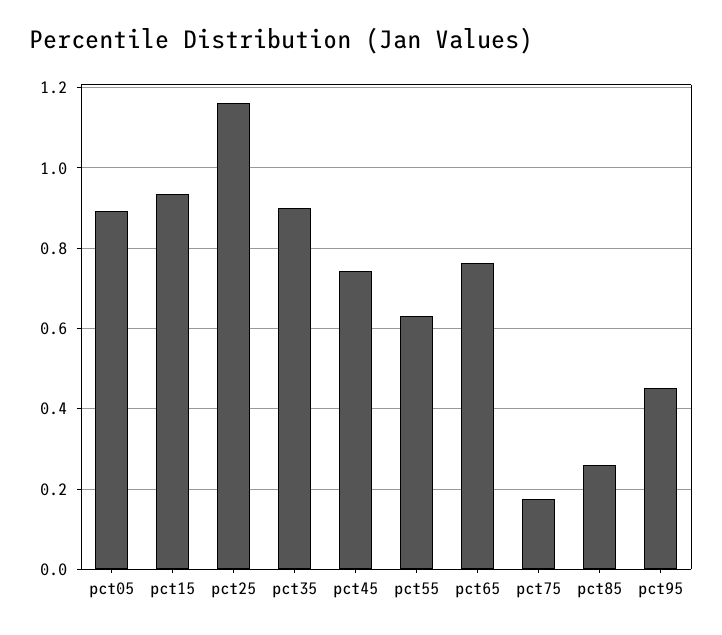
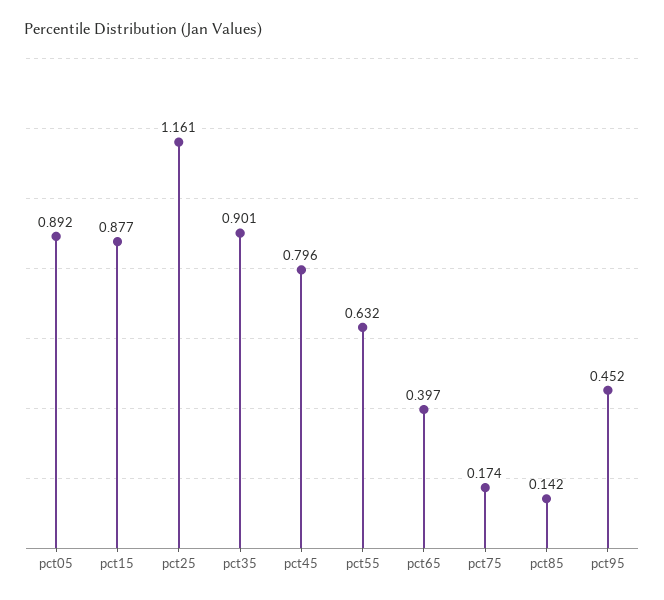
pct15: 0.94 -> 0.877
pct45: 0.74 -> 0.796
pct65: 0.76 -> 0.397
pct85: 0.26 -> 0.142

